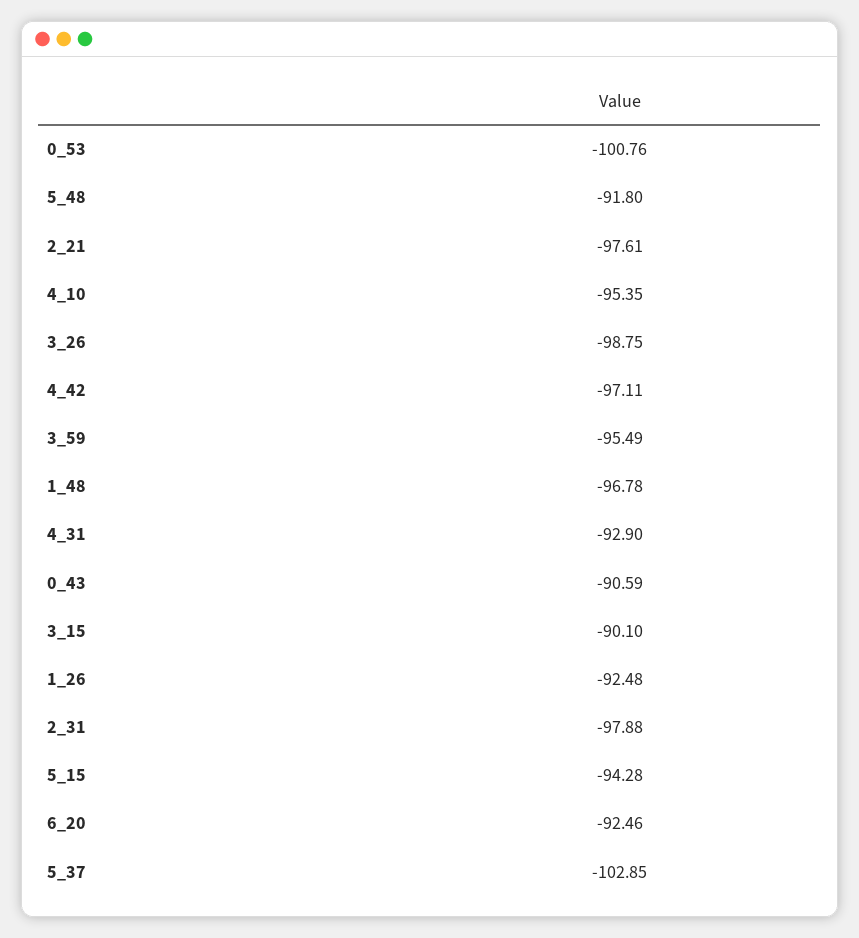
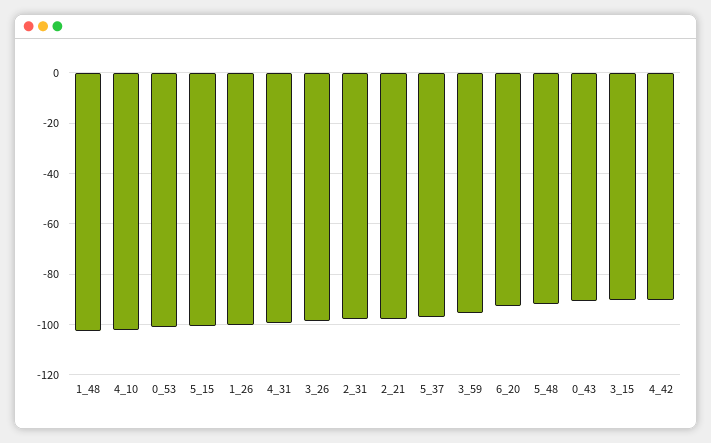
4_10: -95.35 -> -102.5
4_42: -97.11 -> -90
1_48: -96.78 -> -102.5
4_31: -92.9 -> -100
1_26: -92.48 -> -100
5_15: -94.28 -> -100
5_37: -102.85 -> -97.5

